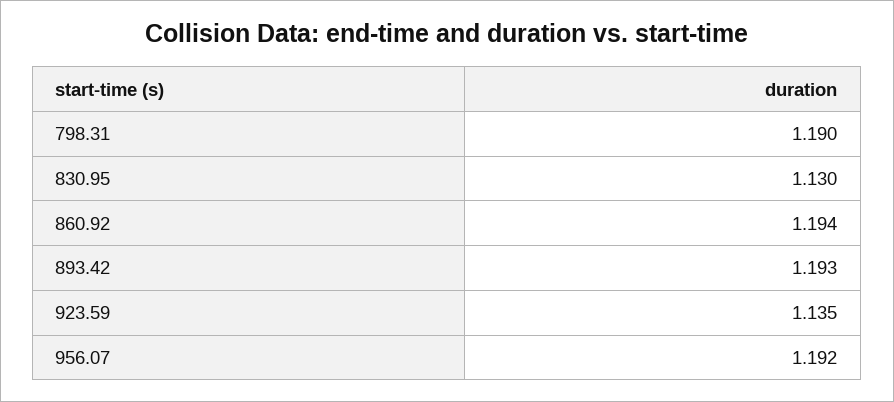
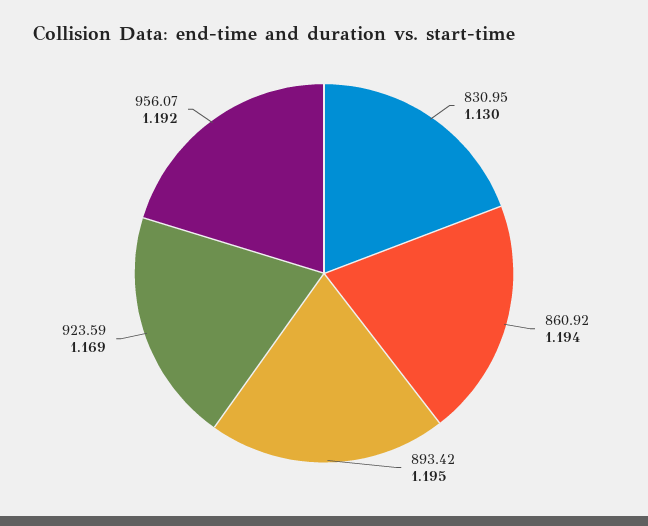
798.31: 1.19 -> none
893.42: 1.193 -> 1.195
923.59: 1.135 -> 1.169

